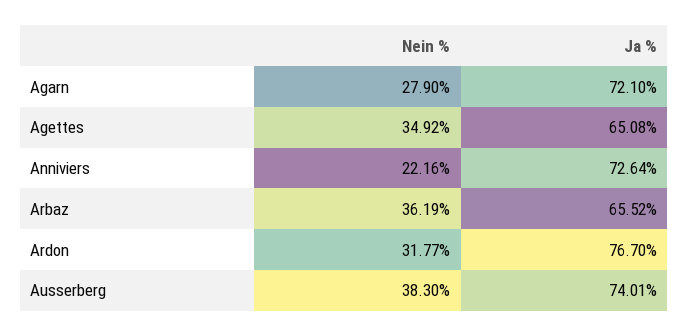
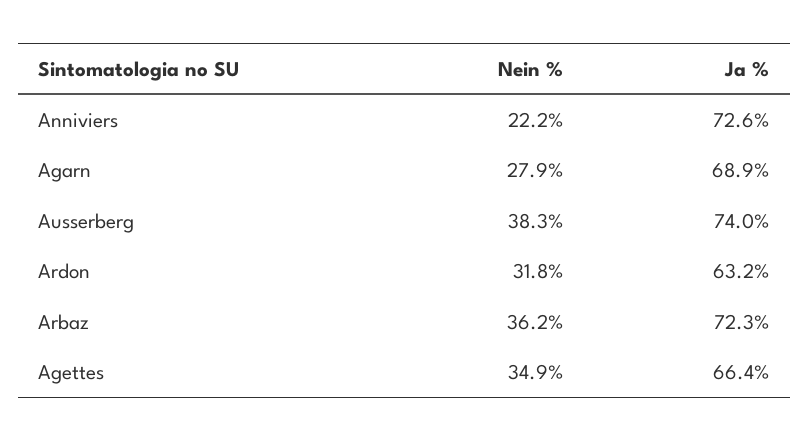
Ja %, Agarn: 72.1 -> 68.9
Ja %, Agettes: 65.08 -> 66.4
Ja %, Arbaz: 65.52 -> 72.3
Ja %, Ardon: 76.7 -> 63.2

